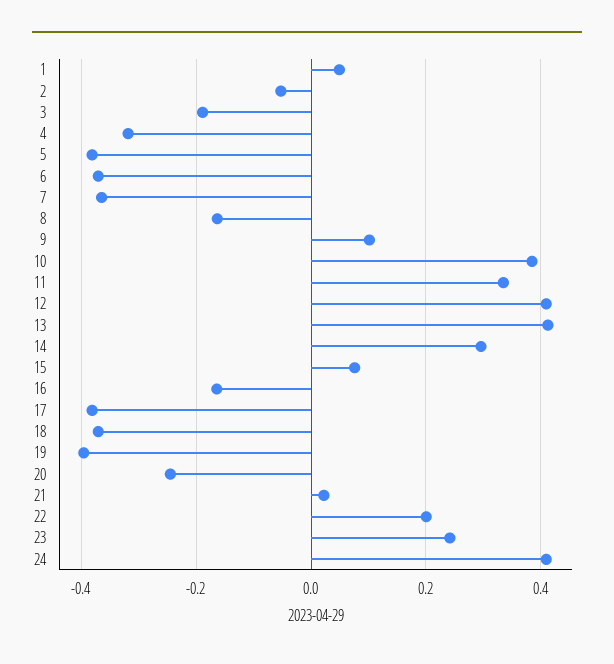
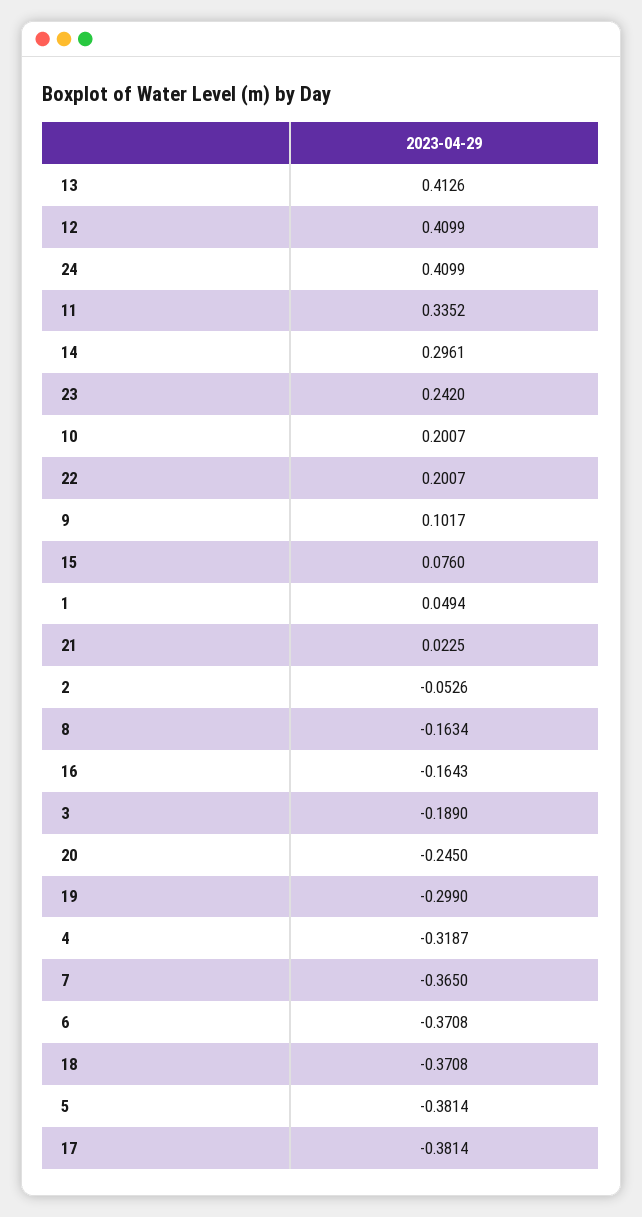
10: 0.38 -> 0.2007
19: -0.4 -> -0.299

